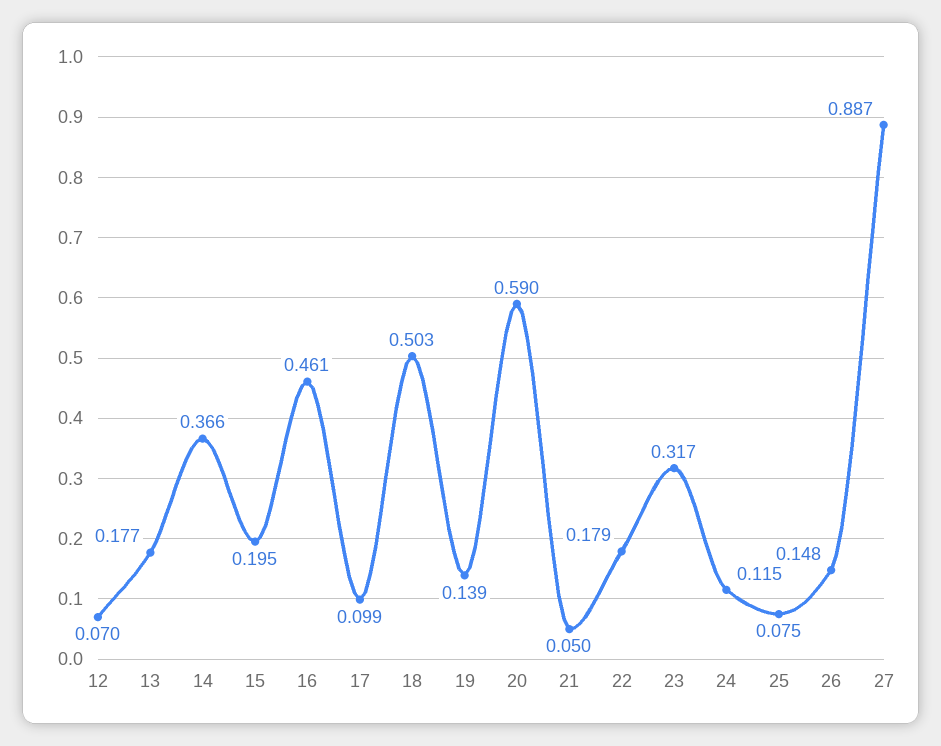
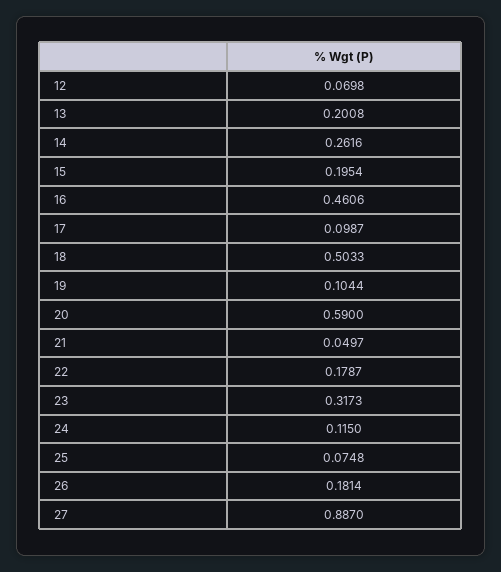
13: 0.177 -> 0.2008
14: 0.366 -> 0.2616
19: 0.139 -> 0.1044
26: 0.148 -> 0.1814

